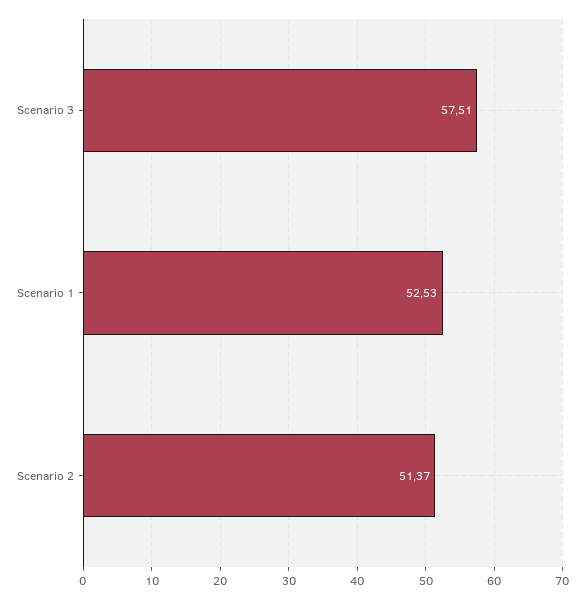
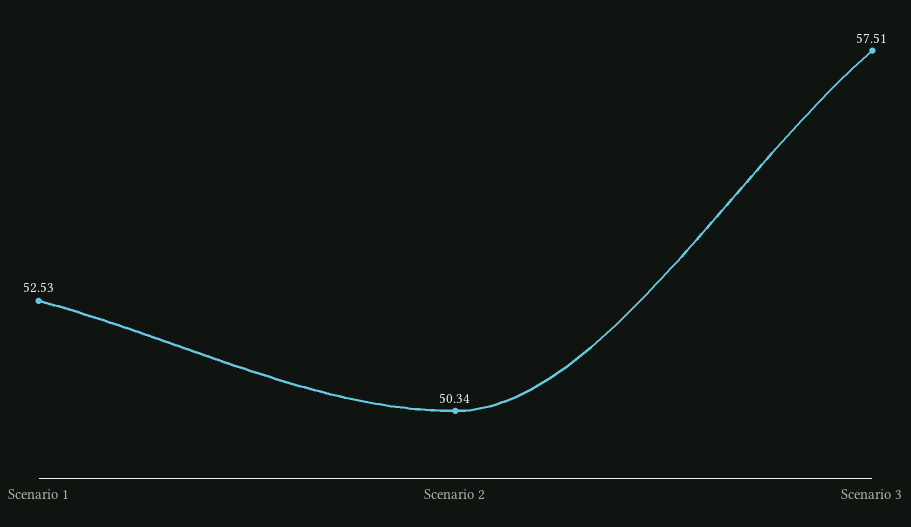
Scenario 2: 51.37 -> 50.34

